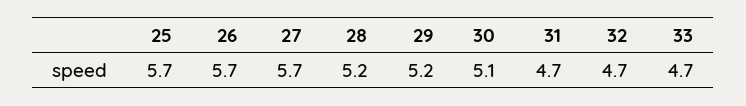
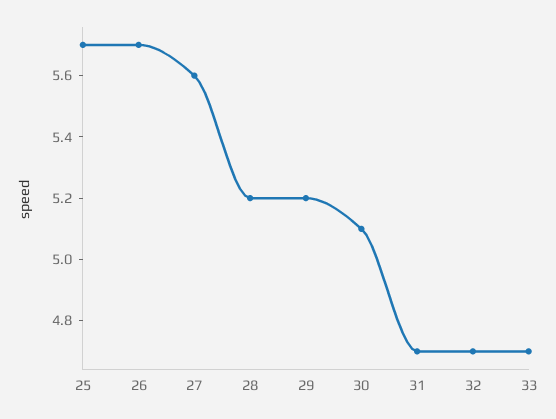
27: 5.7 -> 5.6

